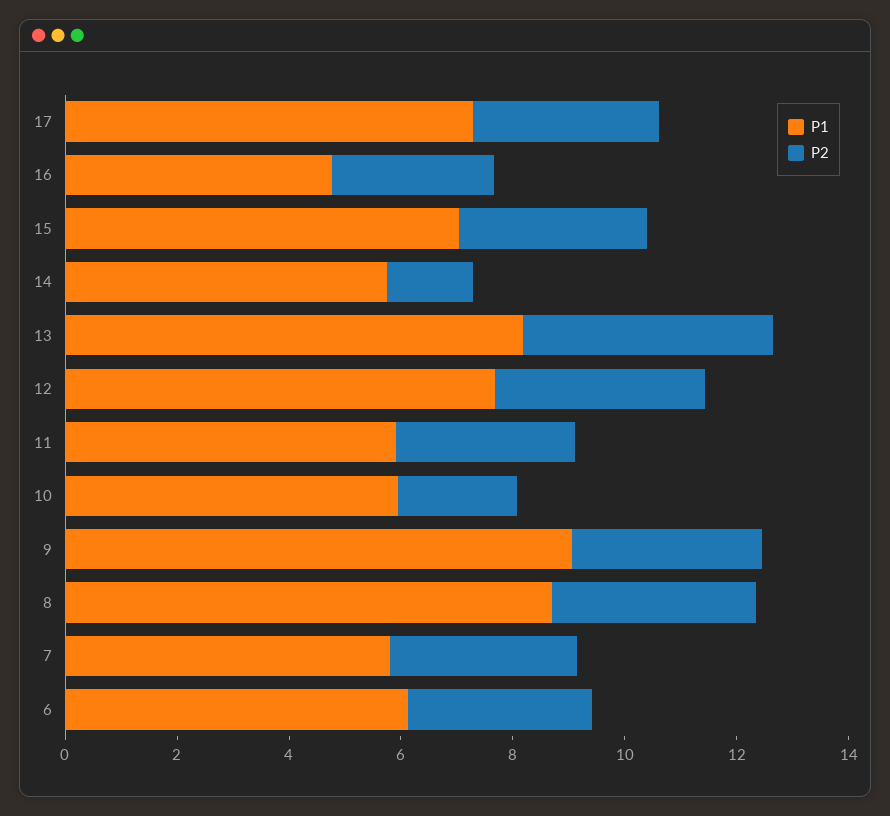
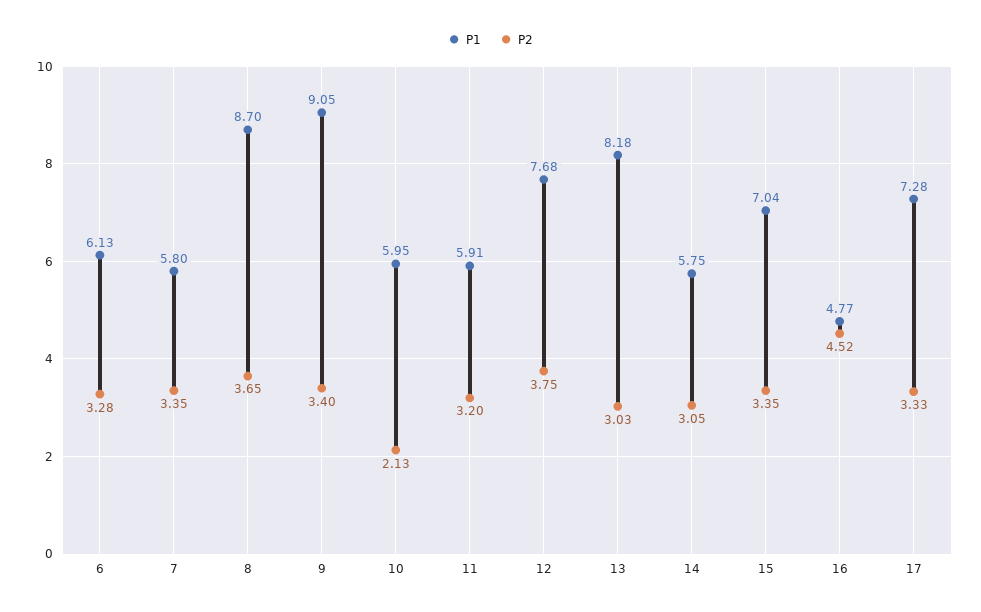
P2, 16: 3 -> 4.52
P2, 14: 1.5 -> 3.05
P2, 13: 4.5 -> 3.03

